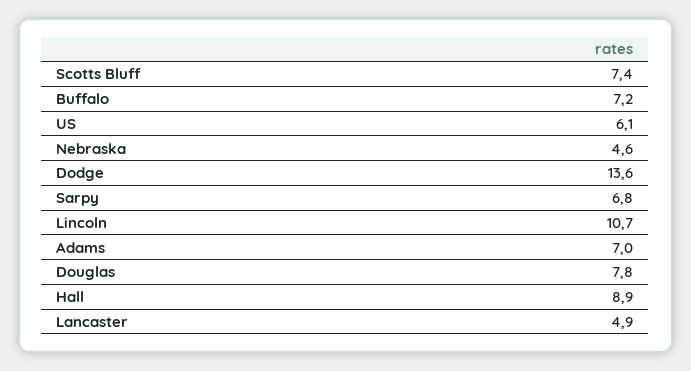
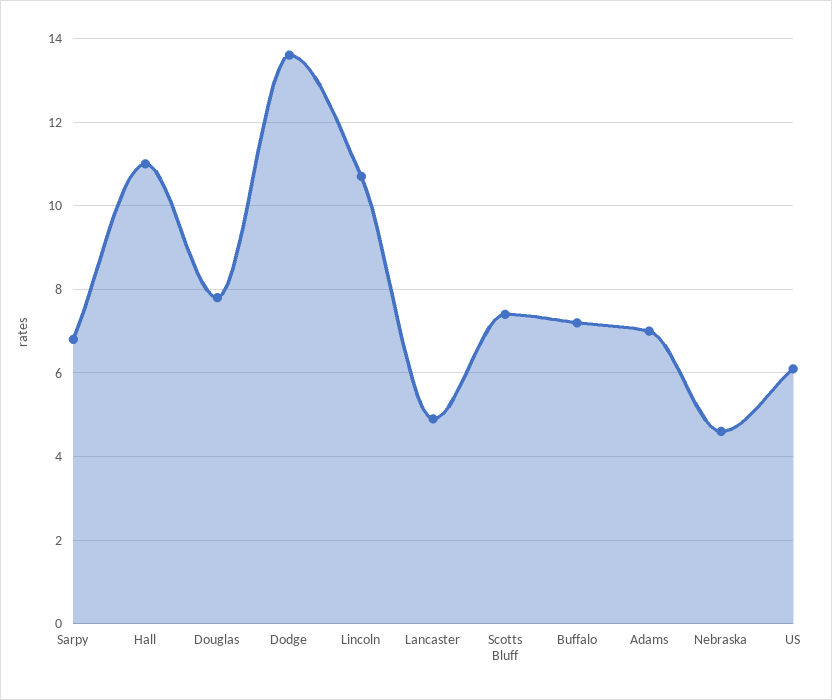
Hall: 8.9 -> 11

